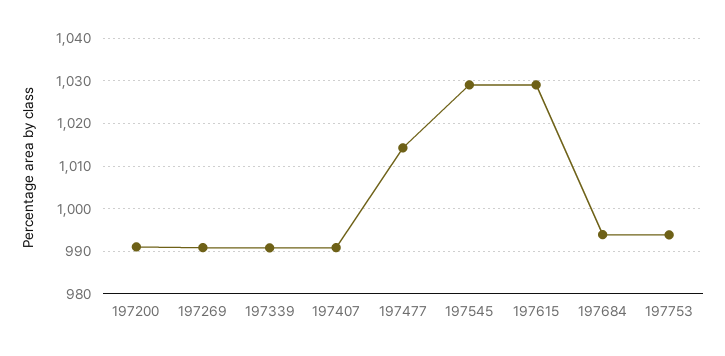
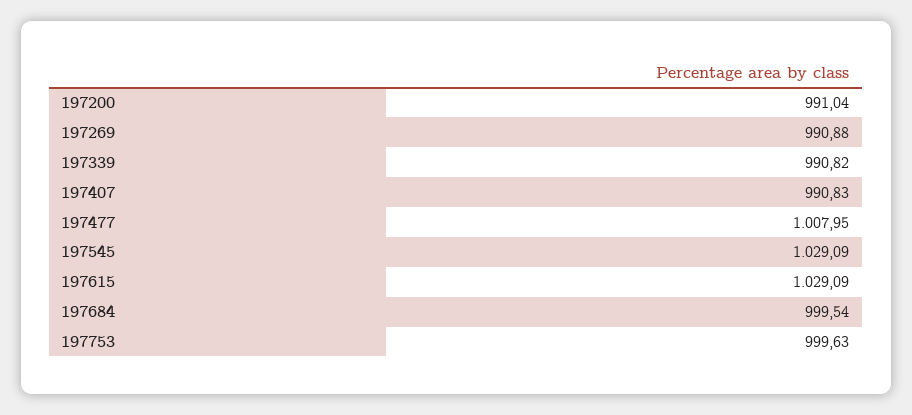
197477: 1014 -> 1007.95
197684: 994 -> 999.54
197753: 994 -> 999.63

